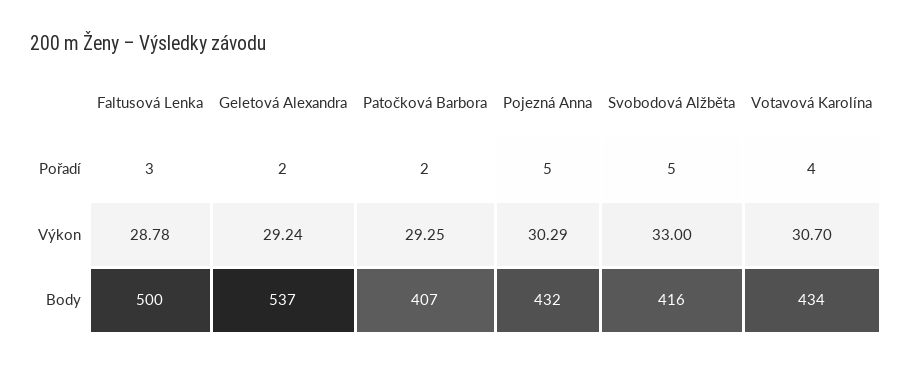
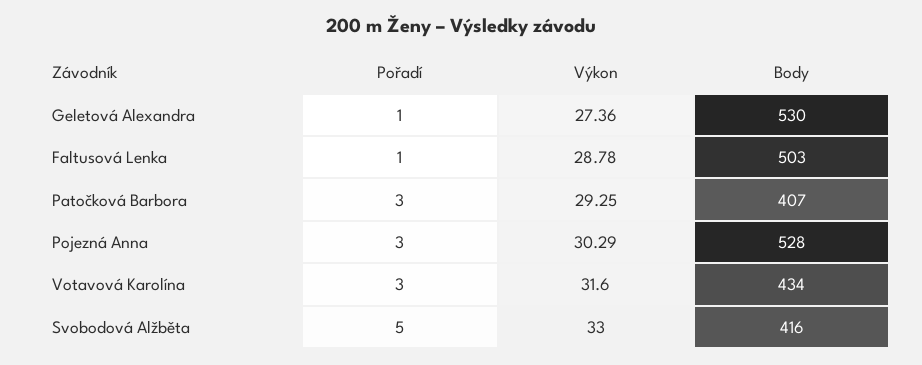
Faltusová Lenka, Pořadí: 3 -> 1
Geletová Alexandra, Pořadí: 2 -> 1
Patočková Barbora, Pořadí: 2 -> 3
Pojezná Anna, Pořadí: 5 -> 3
Votavová Karolína, Pořadí: 4 -> 3
Geletová Alexandra, Výkon: 29.24 -> 27.36
Votavová Karolína, Výkon: 30.7 -> 31.6
Faltusová Lenka, Body: 500 -> 503
Geletová Alexandra, Body: 537 -> 530
Pojezná Anna, Body: 432 -> 528

